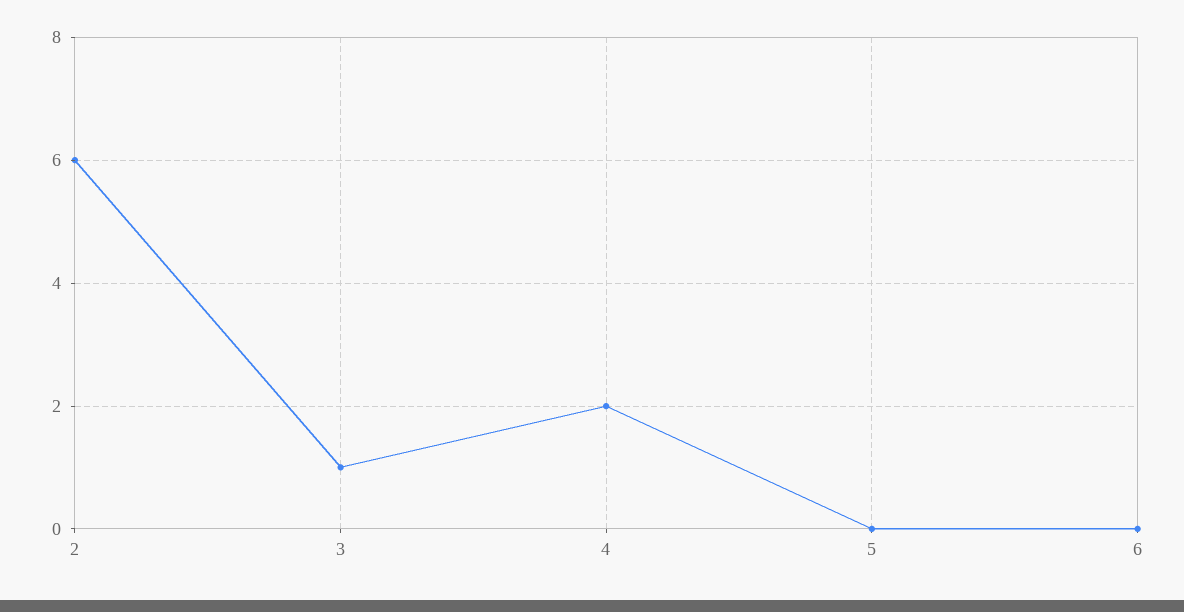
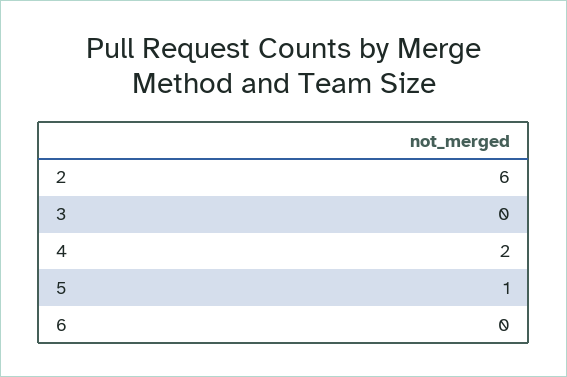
3: 1 -> 0
5: 0 -> 1

